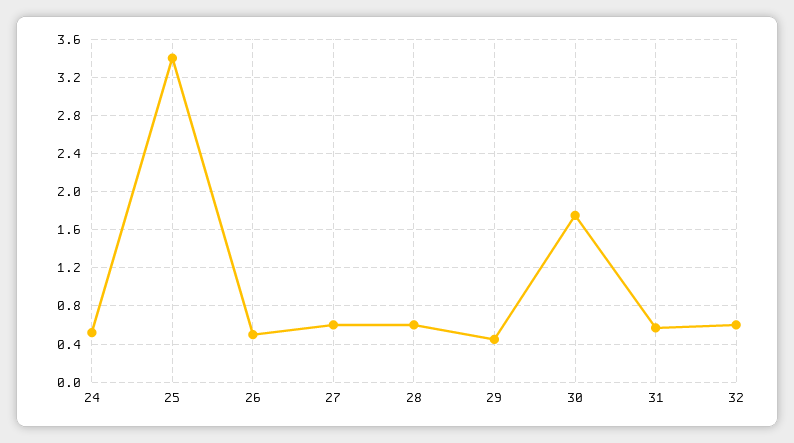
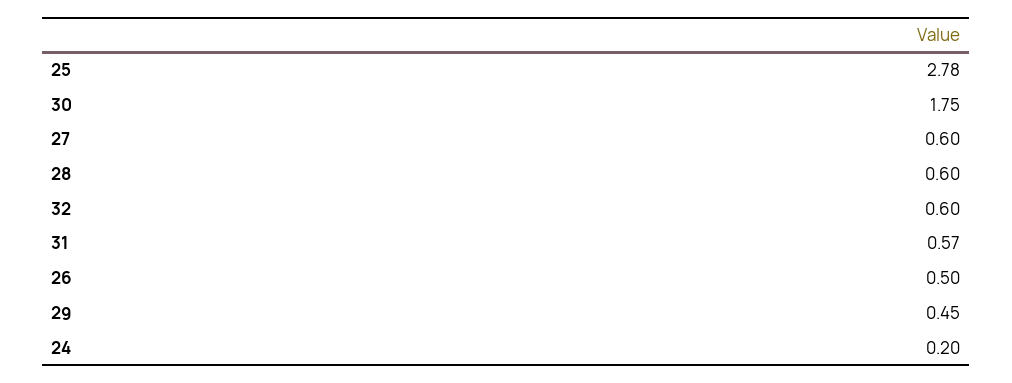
24: 0.5 -> 0.2
25: 3.4 -> 2.78

